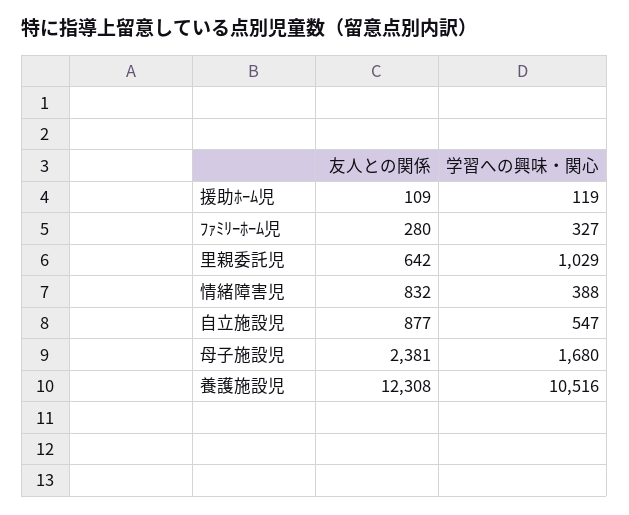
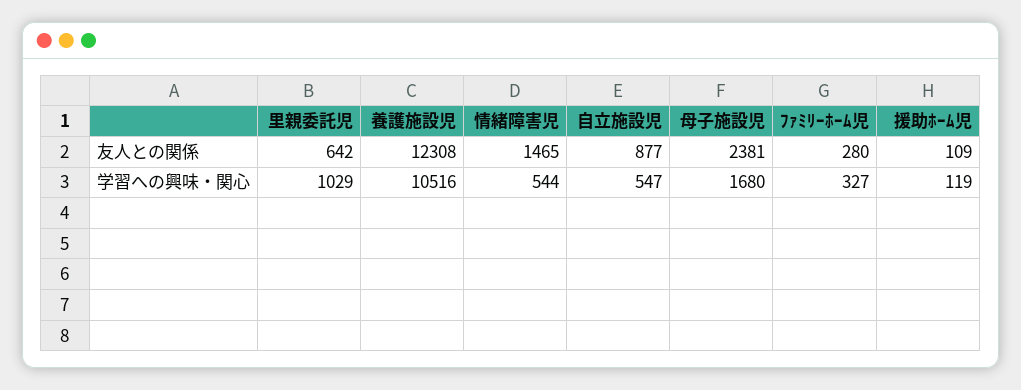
友人との関係, 情緒障害児: 832 -> 1465
学習への興味・関心, 情緒障害児: 388 -> 544

